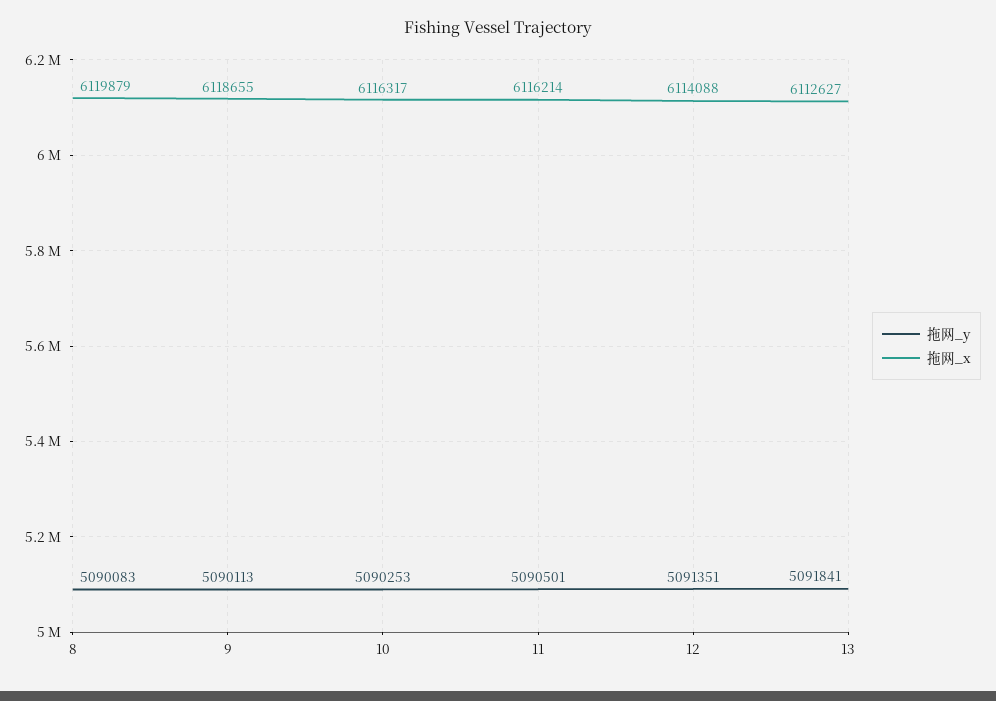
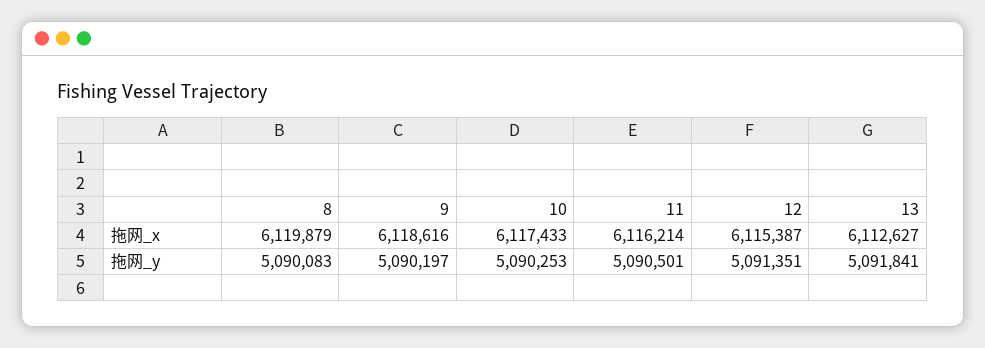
拖网_y, 9: 5090113 -> 5090197
拖网_x, 9: 6118655 -> 6118616
拖网_x, 10: 6116317 -> 6117433
拖网_x, 12: 6114088 -> 6115387

